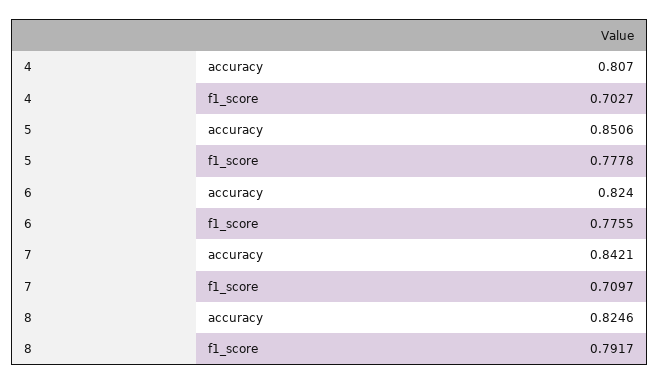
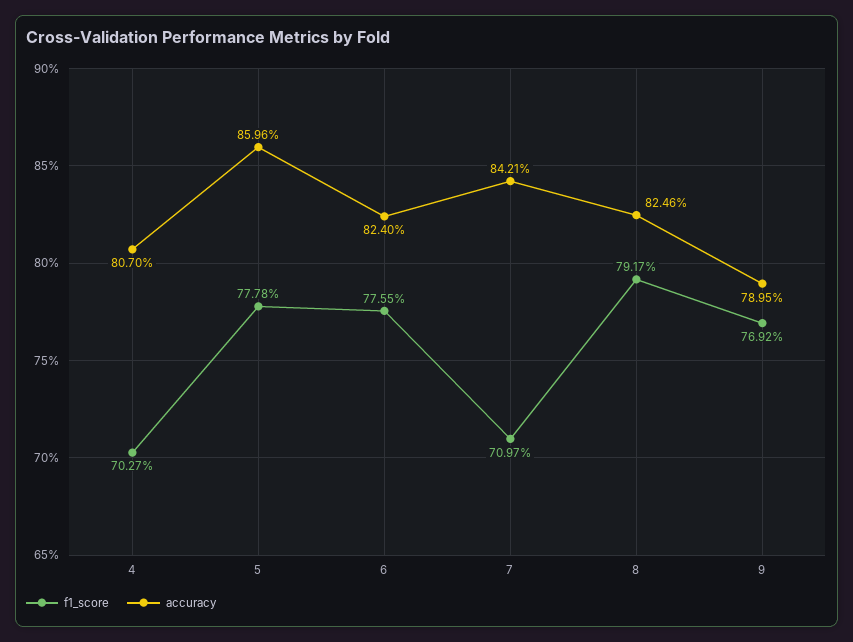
accuracy, 5: 0.8506 -> 0.8596
f1_score, 9: none -> 0.7692
accuracy, 9: none -> 0.7895

